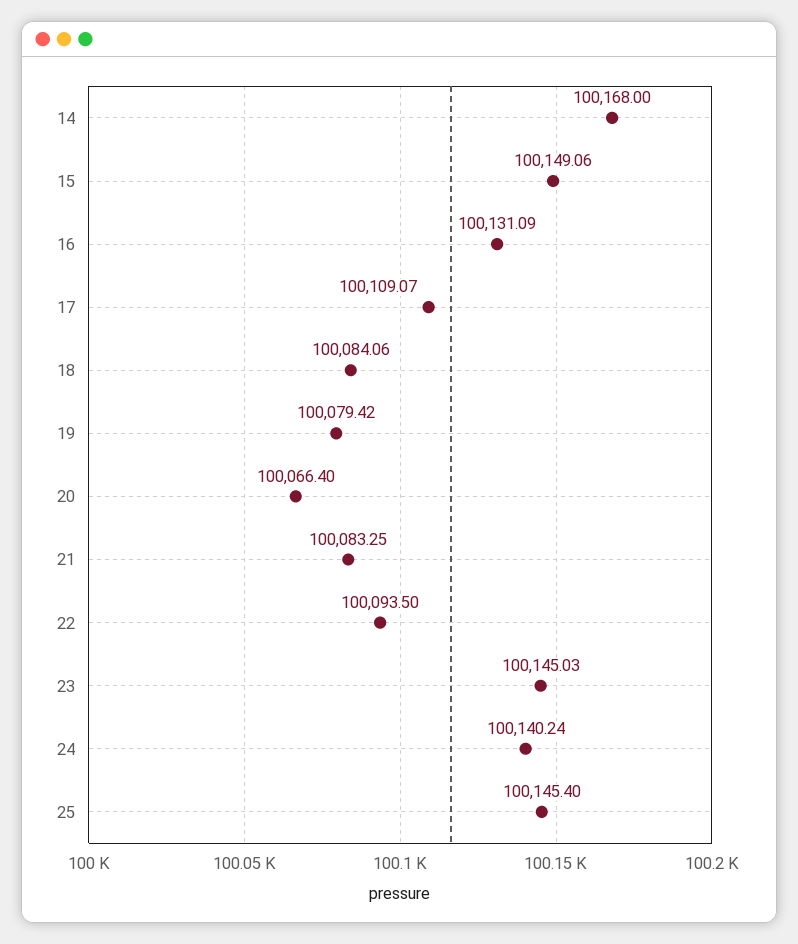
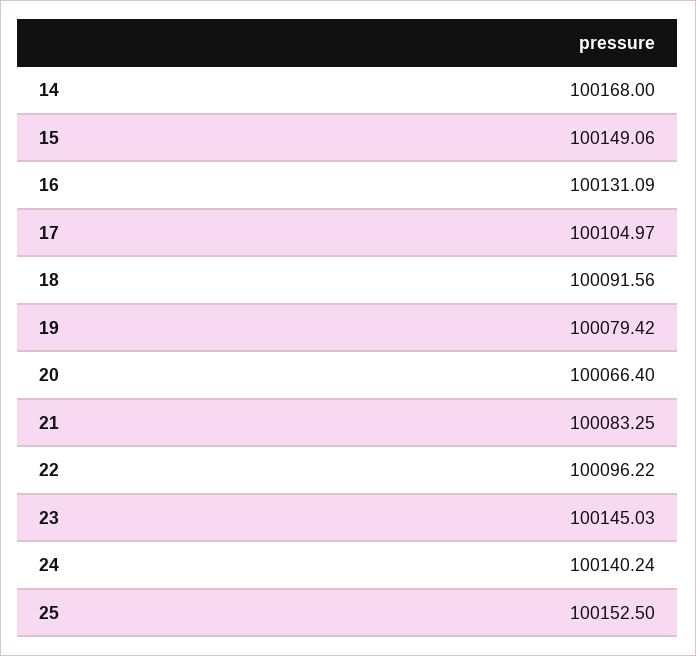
17: 100109.07 -> 100104.97
18: 100084.06 -> 100091.56
22: 100093.5 -> 100096.22
25: 100145.4 -> 100152.5

